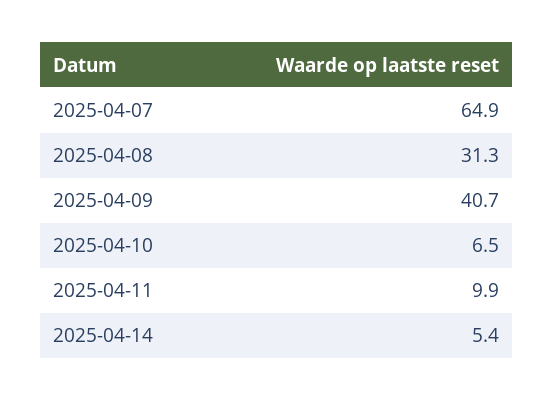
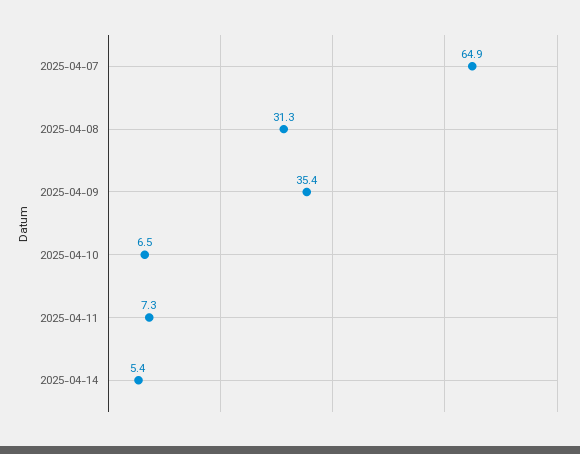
2025-04-09: 40.7 -> 35.4
2025-04-11: 9.9 -> 7.3

